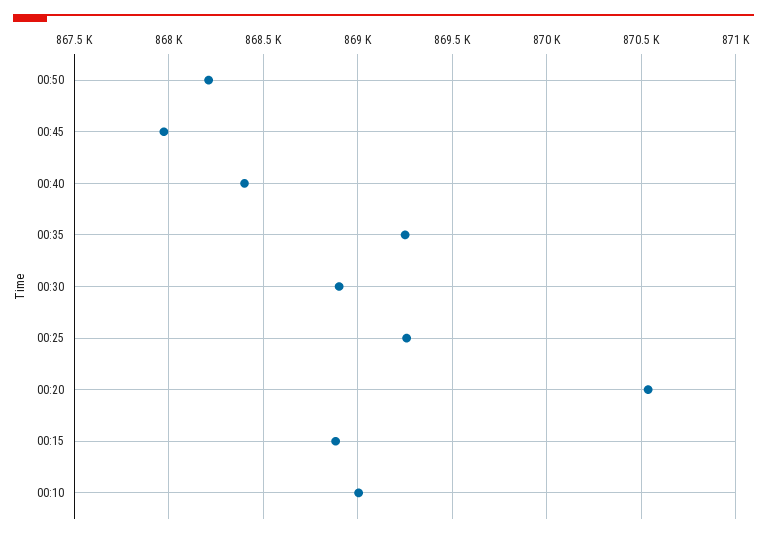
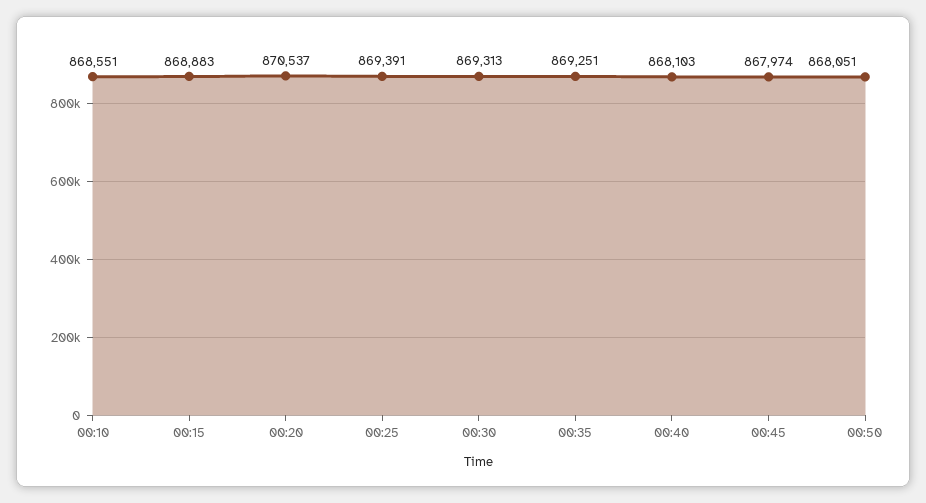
00:50: 868200 -> 868051
00:40: 868400 -> 868103
00:30: 868900 -> 869313
00:25: 869250 -> 869391
00:10: 869000 -> 868551

